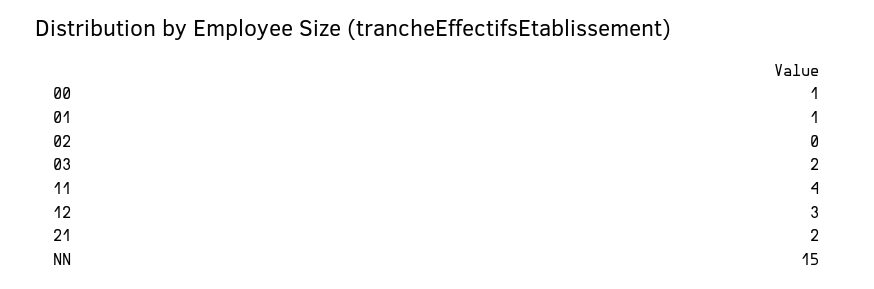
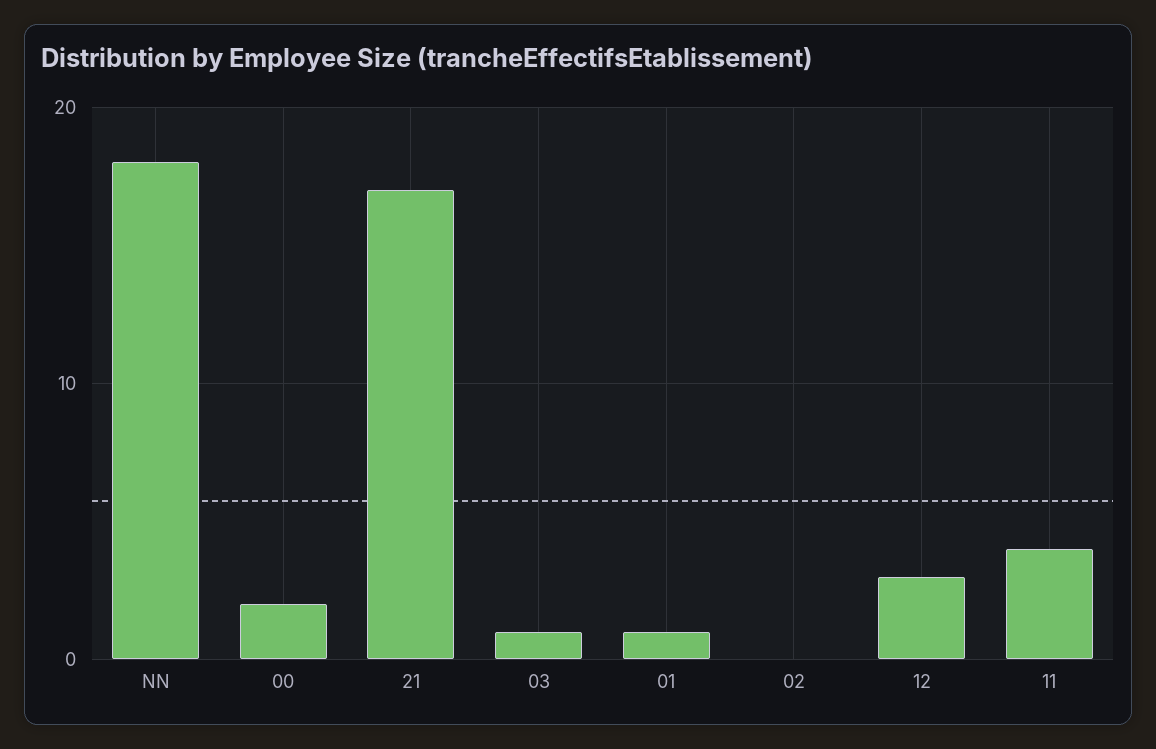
00: 1 -> 2
03: 2 -> 1
21: 2 -> 17
NN: 15 -> 18

